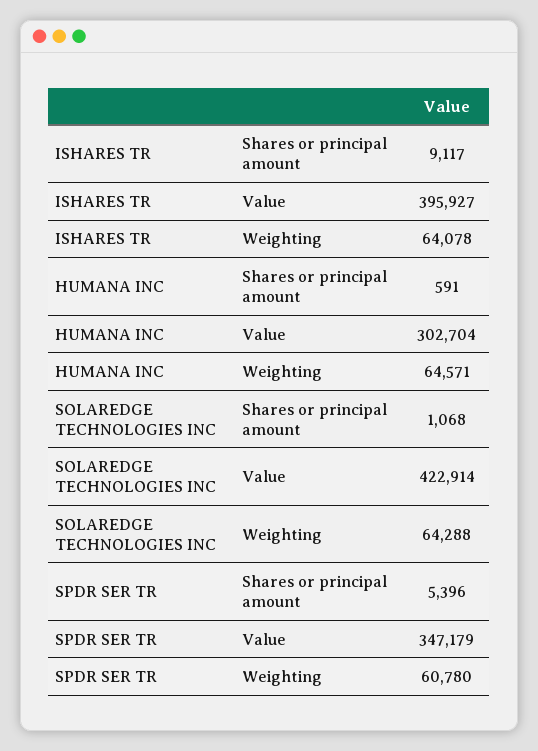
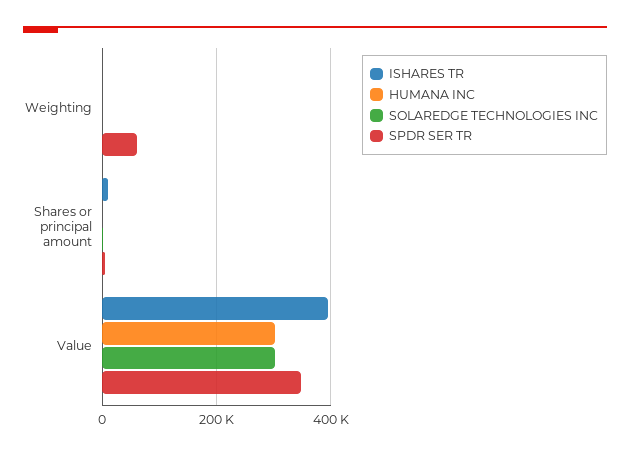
ISHARES TR, Weighting: 64078 -> 0
HUMANA INC, Weighting: 64571 -> 0
SOLAREDGE TECHNOLOGIES INC, Value: 422914 -> 300000
SOLAREDGE TECHNOLOGIES INC, Weighting: 64288 -> 0

